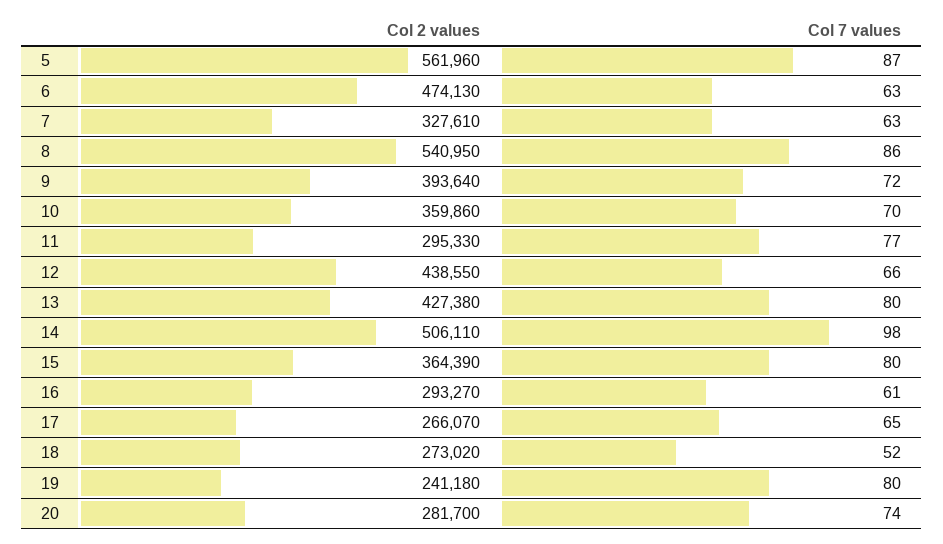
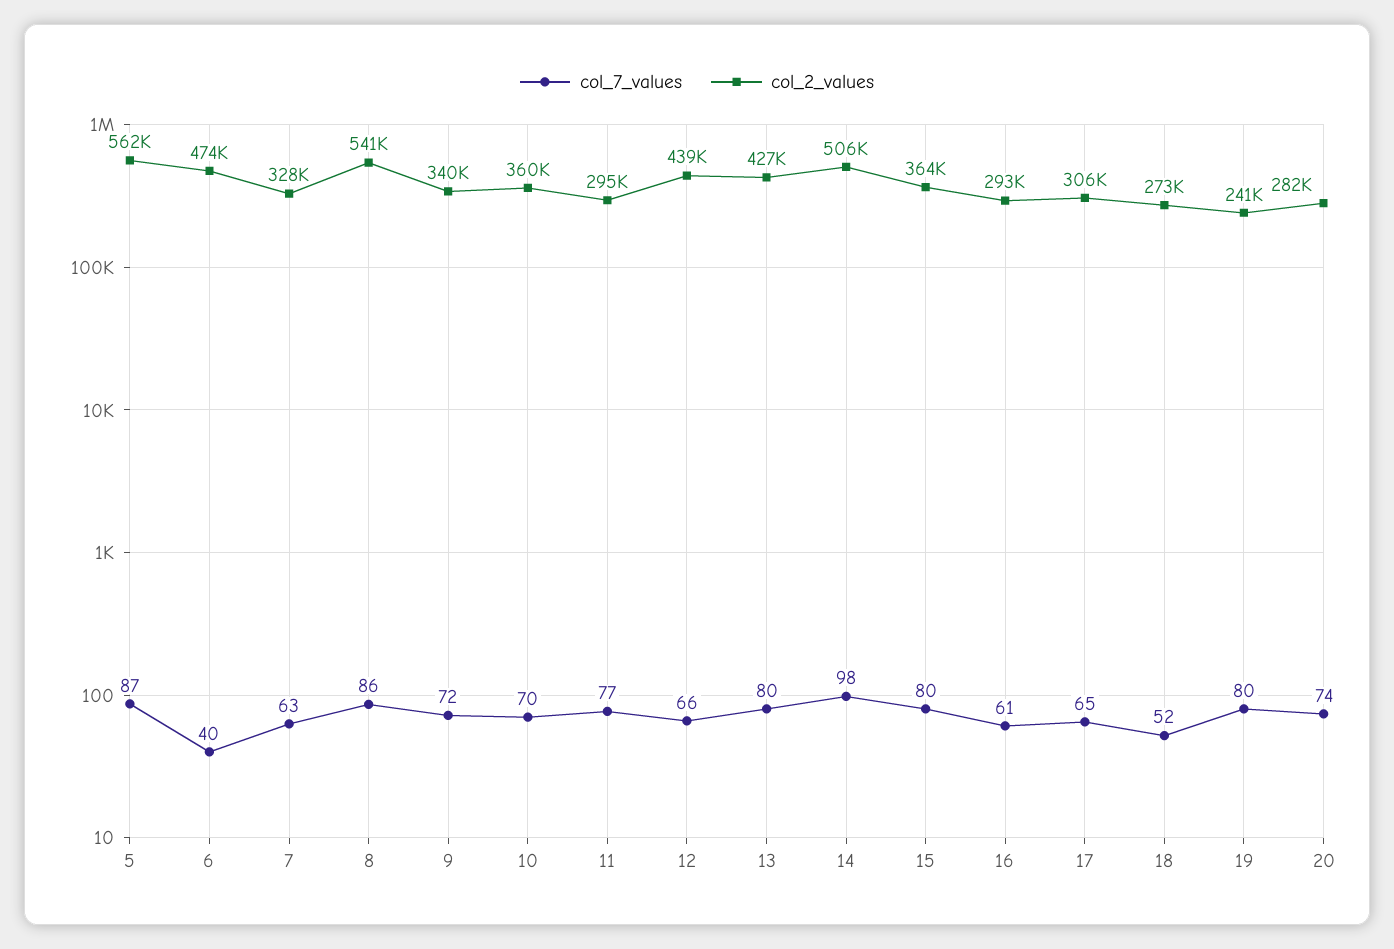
Col 7 values, 6: 63 -> 40
Col 2 values, 9: 393640 -> 340000
Col 2 values, 17: 266070 -> 306000

